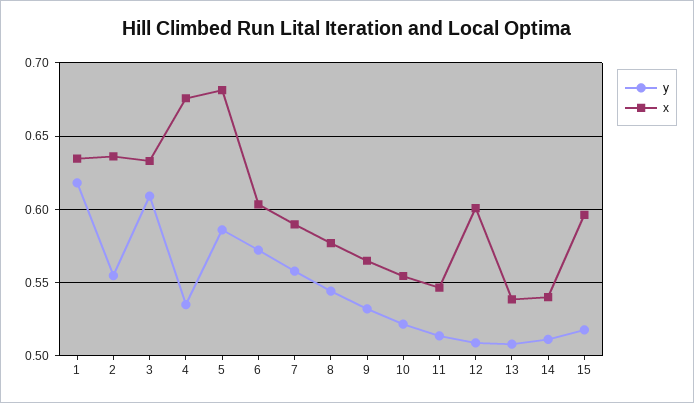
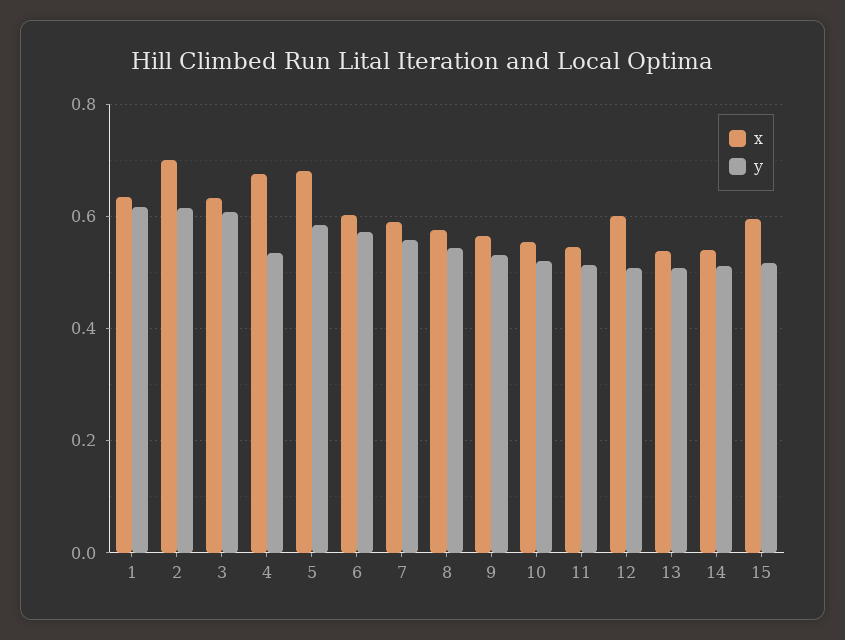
y, 2: 0.555 -> 0.62
x, 2: 0.635 -> 0.7

